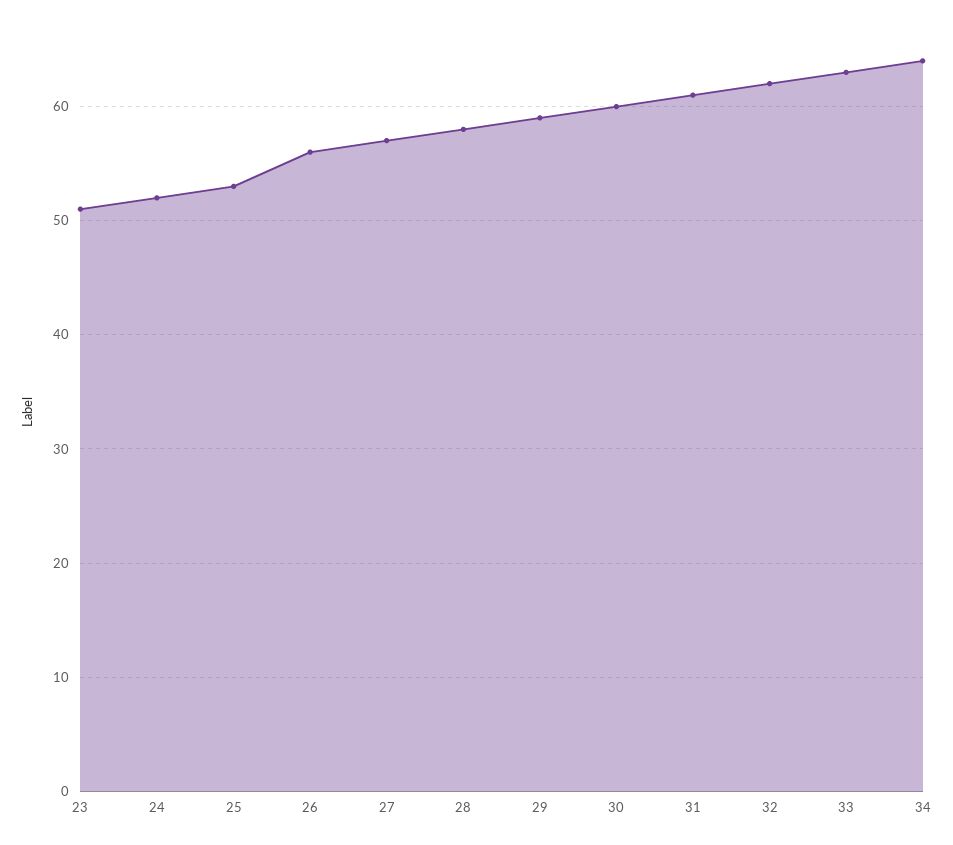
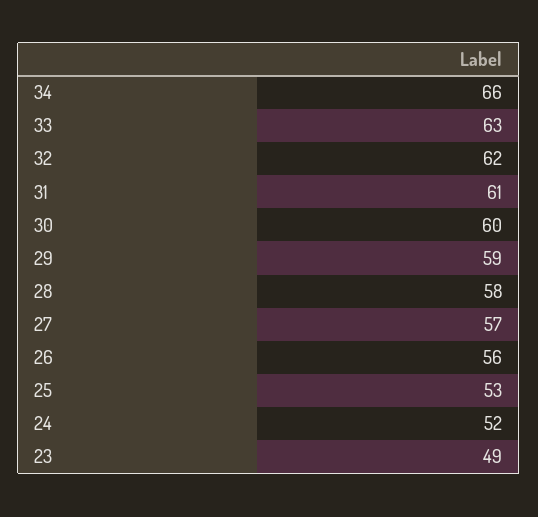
23: 51 -> 49
34: 64 -> 66

